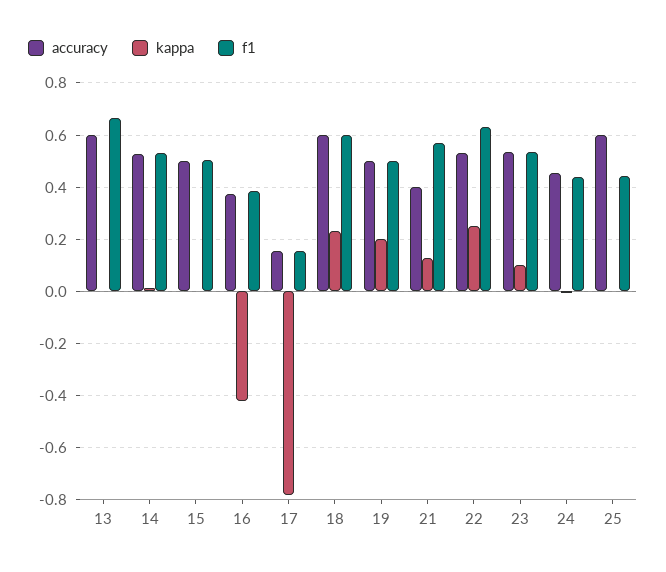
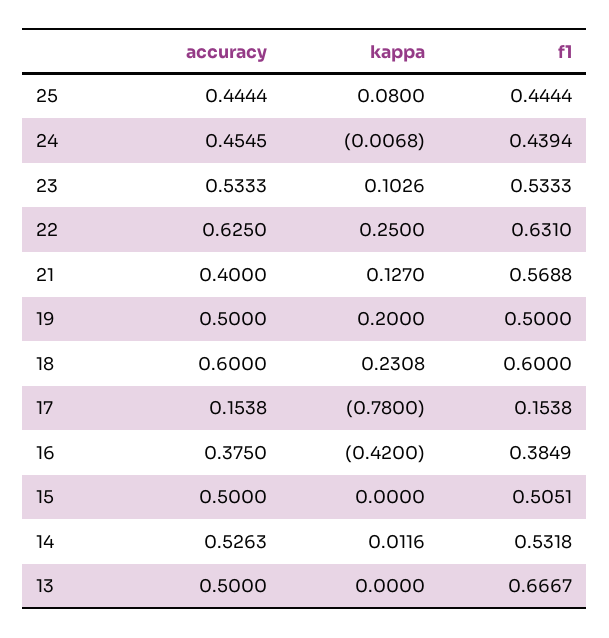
accuracy, 13: 0.6 -> 0.5
accuracy, 22: 0.525 -> 0.625
accuracy, 25: 0.6 -> 0.4444
kappa, 25: 0 -> 0.08

